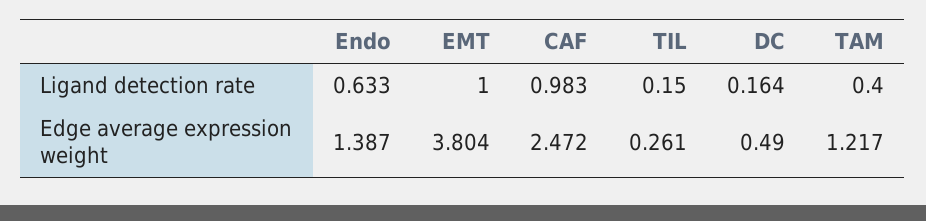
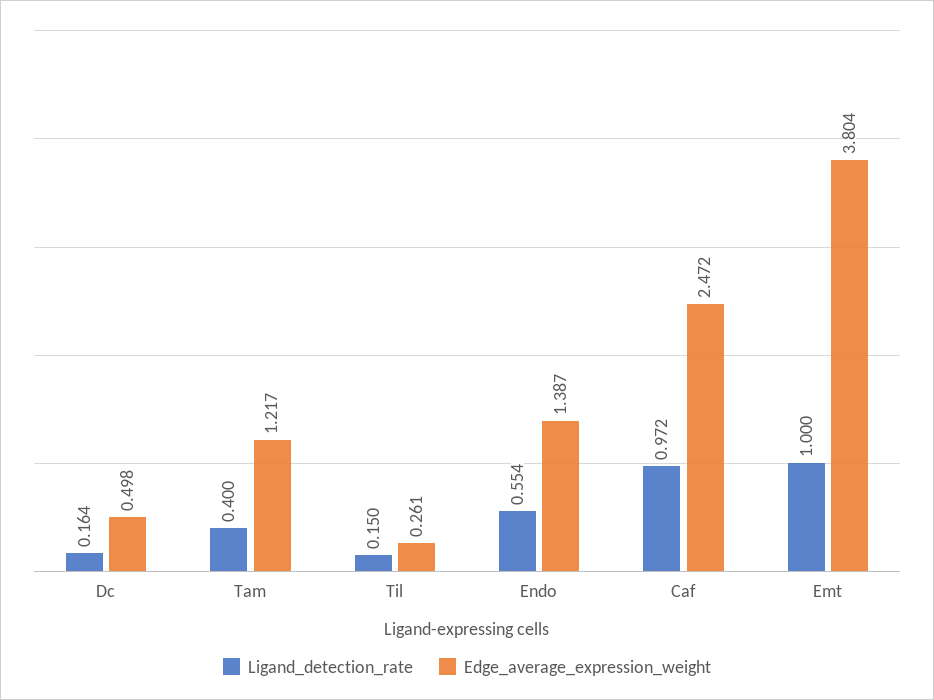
Ligand detection rate, Endo: 0.633 -> 0.554
Ligand detection rate, CAF: 0.983 -> 0.972
Edge average expression weight, DC: 0.49 -> 0.498

